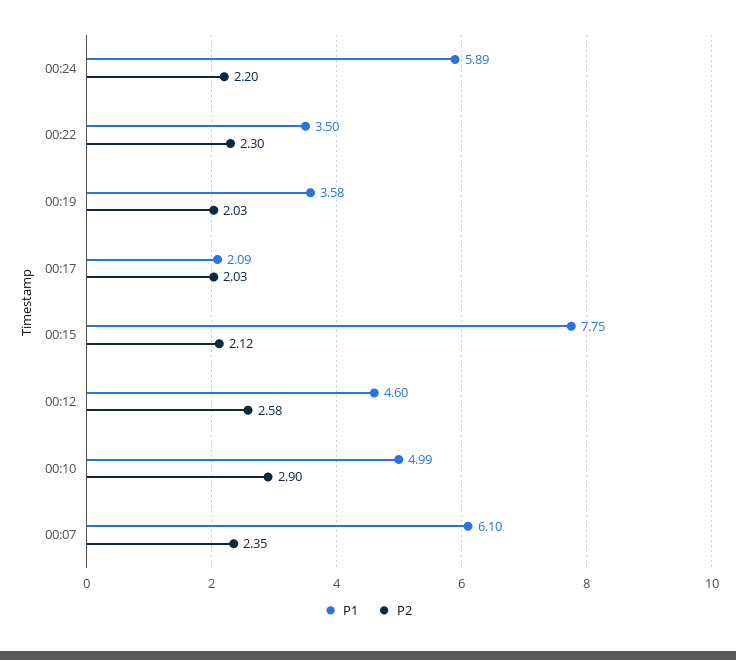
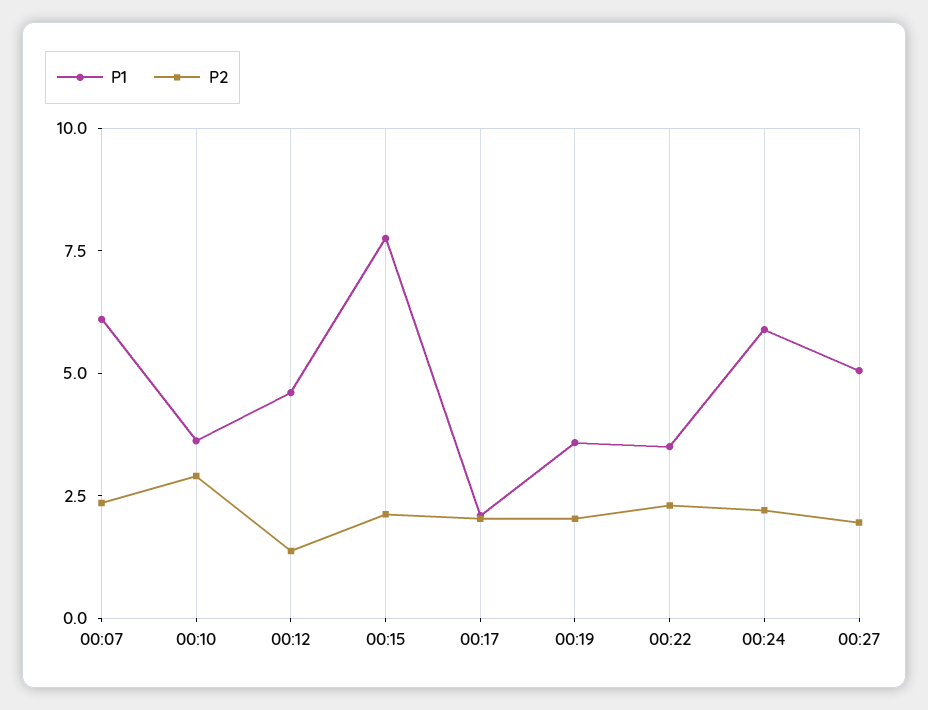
P2, 00:12: 2.58 -> 1.5
P1, 00:10: 4.99 -> 3.5
P1, 00:27: none -> 5
P2, 00:27: none -> 2

